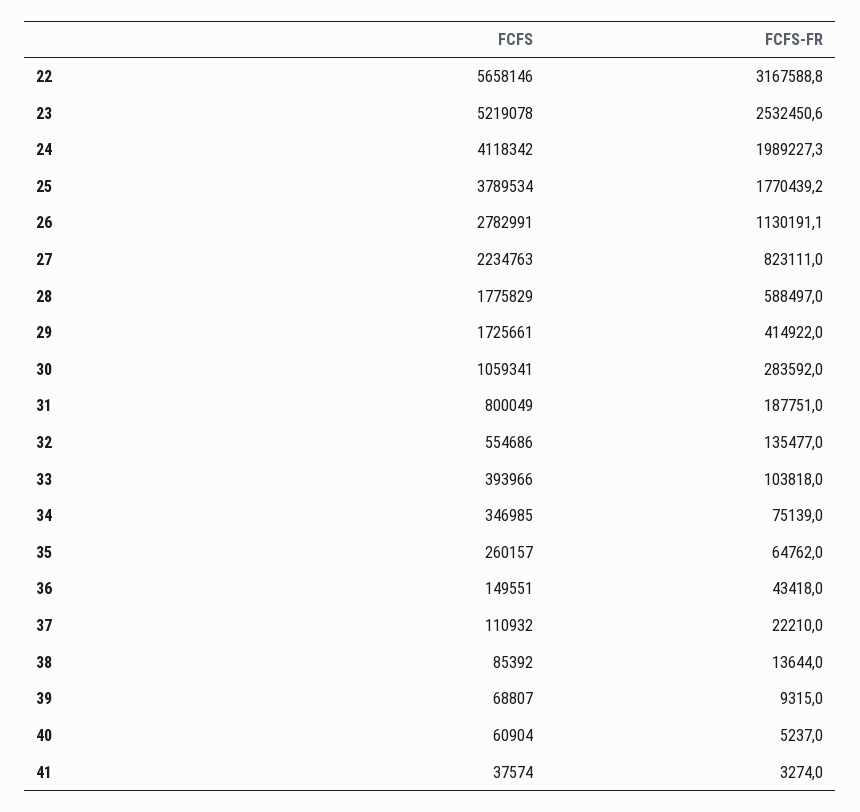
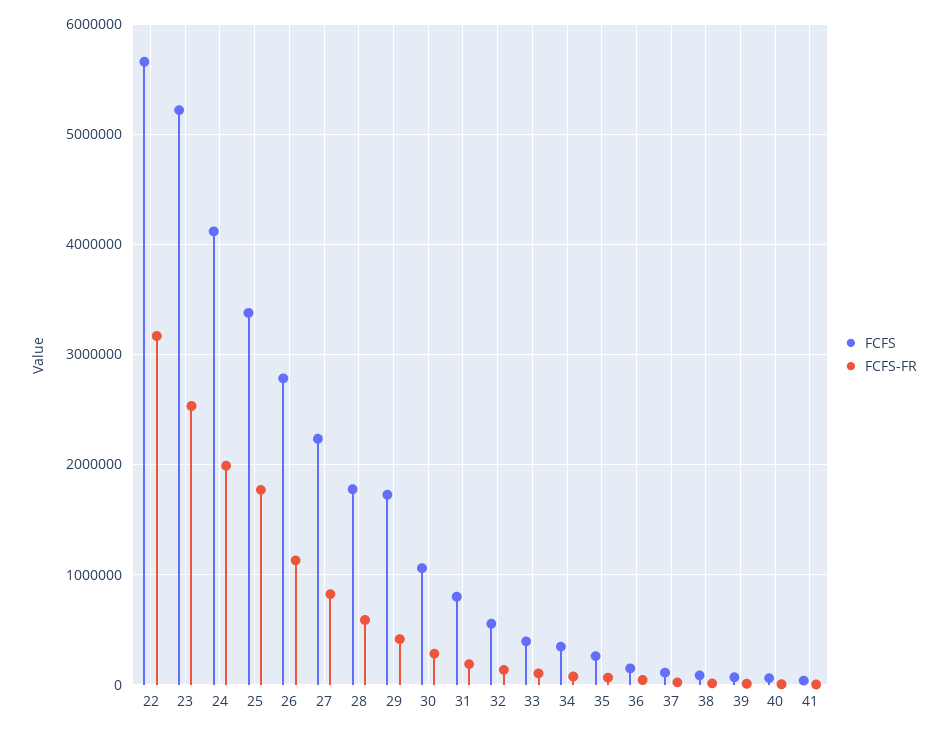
FCFS, 25: 3789534 -> 3400000

